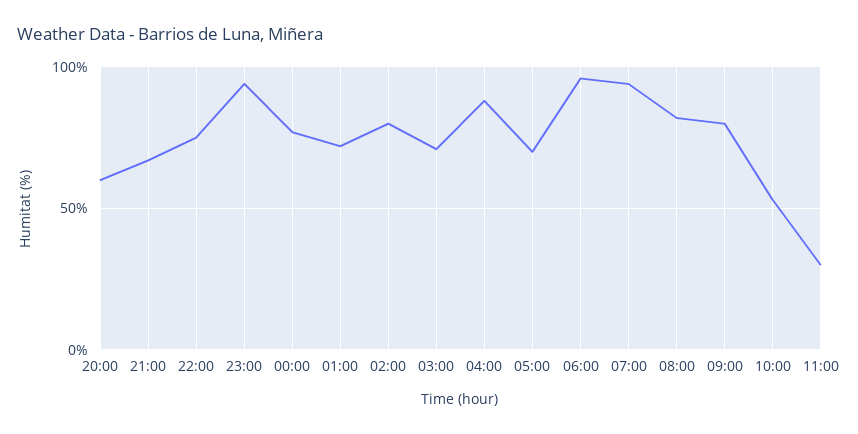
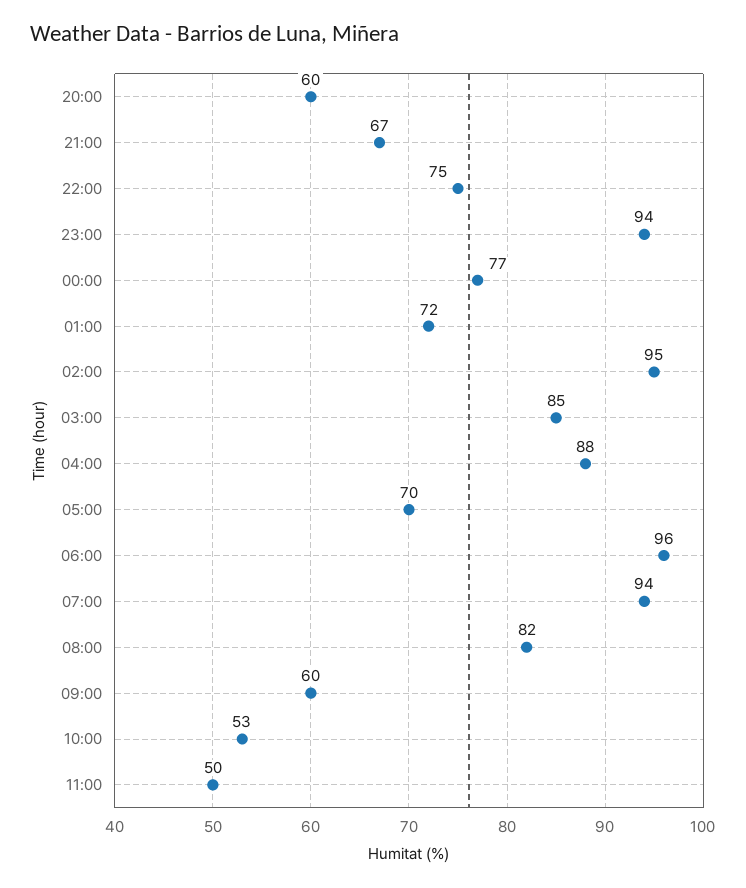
02:00: 80 -> 95
03:00: 70 -> 85
09:00: 80 -> 60
11:00: 30 -> 50

